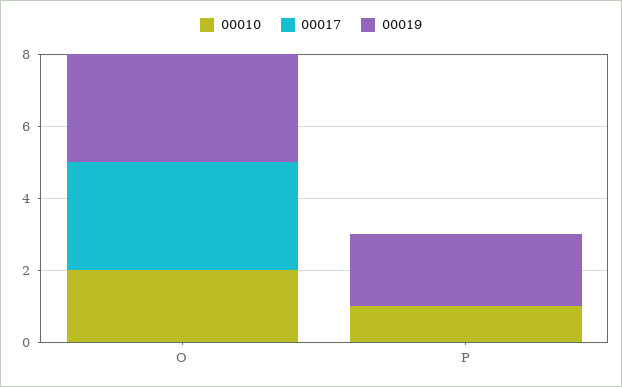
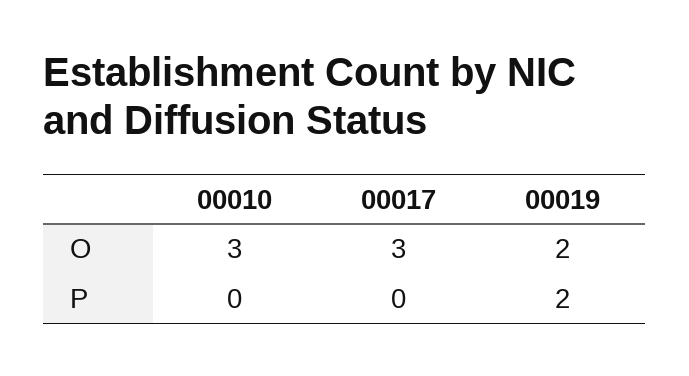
00010, O: 2 -> 3
00019, O: 3 -> 2
00010, P: 1 -> 0

